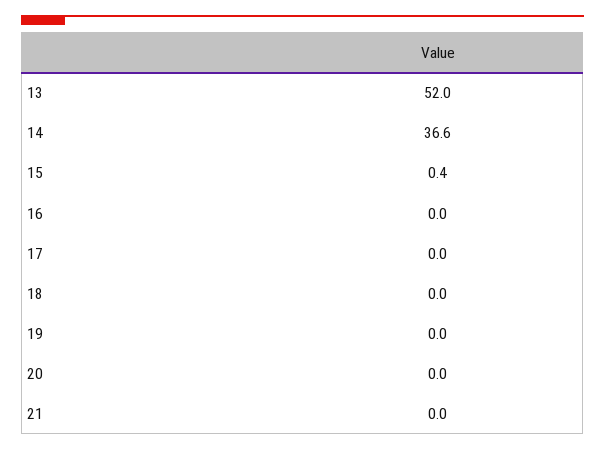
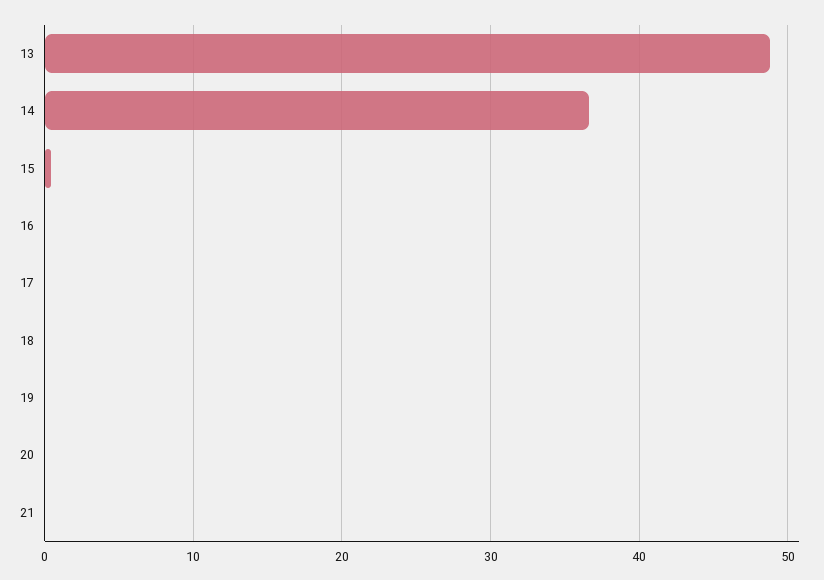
13: 52 -> 49

